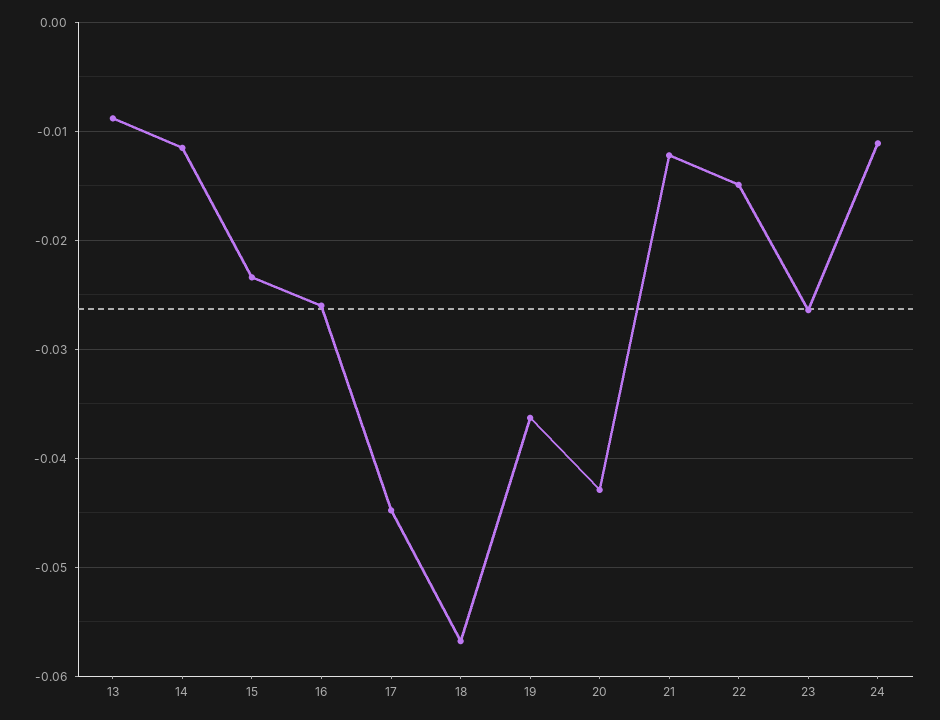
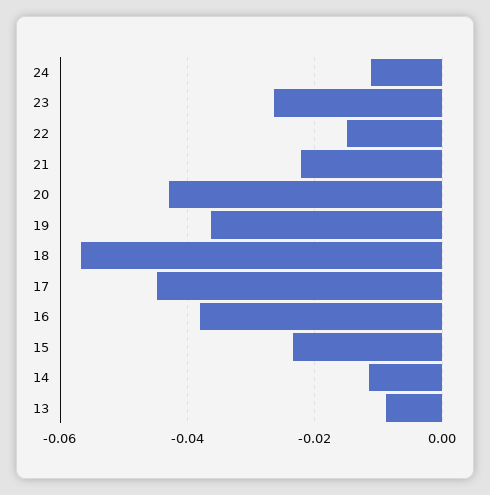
16: -0.026 -> -0.038
21: -0.012 -> -0.022

